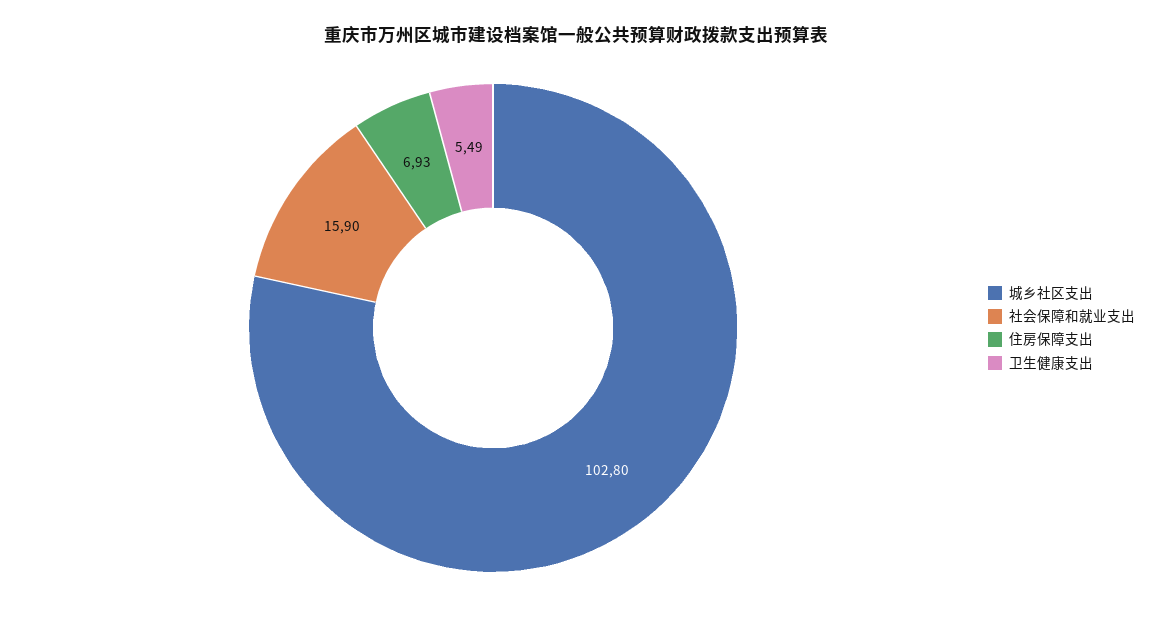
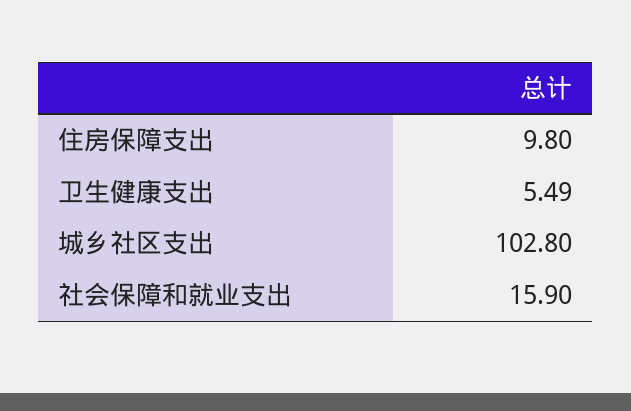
住房保障支出: 6.93 -> 9.8

